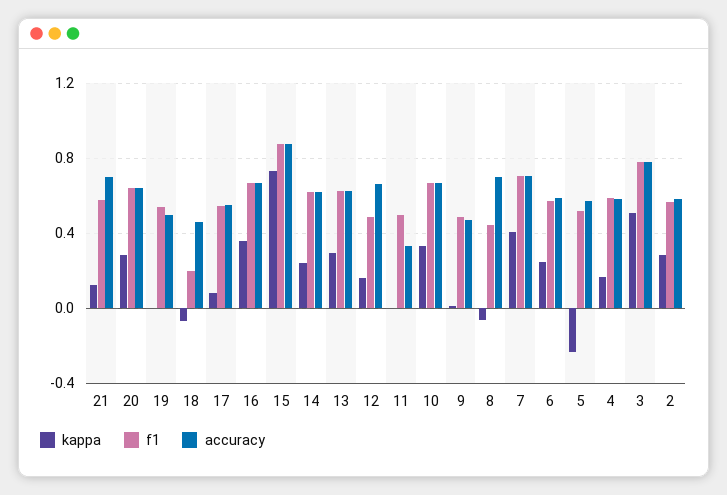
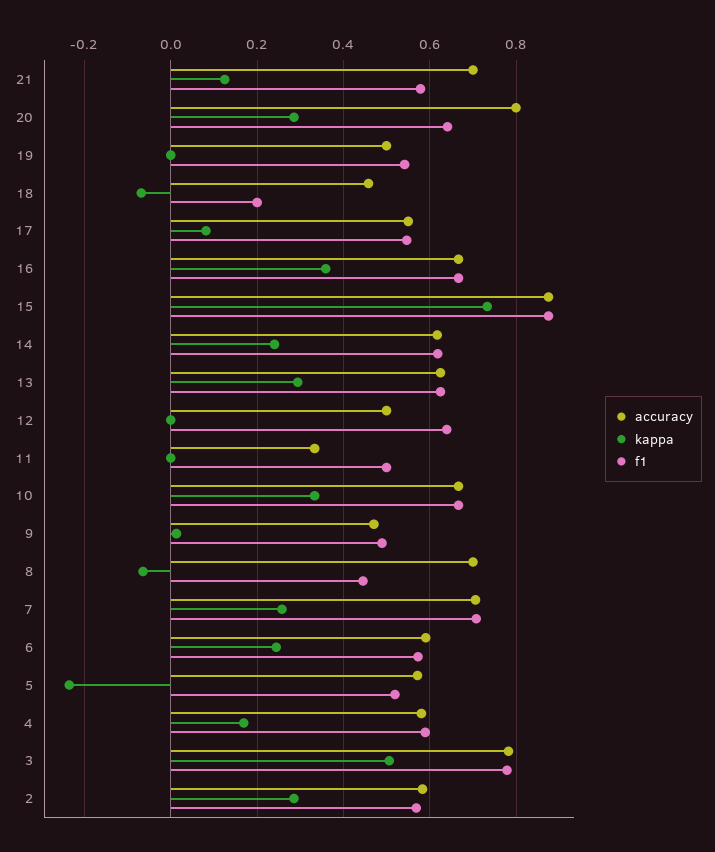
accuracy, 20: 0.65 -> 0.8
kappa, 12: 0.15 -> 0
f1, 12: 0.5 -> 0.64
accuracy, 12: 0.65 -> 0.5
kappa, 7: 0.4 -> 0.26

